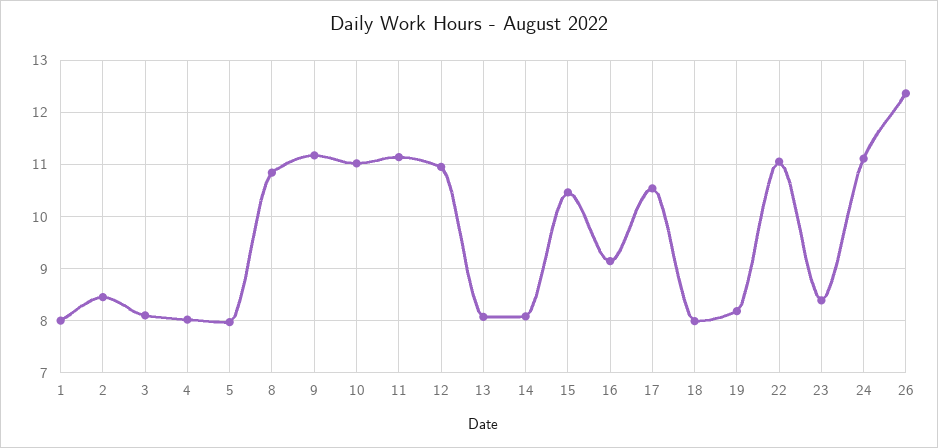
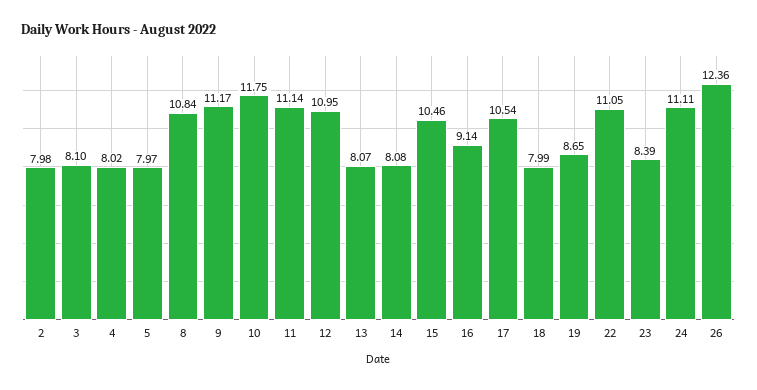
1: 8 -> none
2: 8.4 -> 7.98
10: 11 -> 11.75
19: 8.2 -> 8.65

